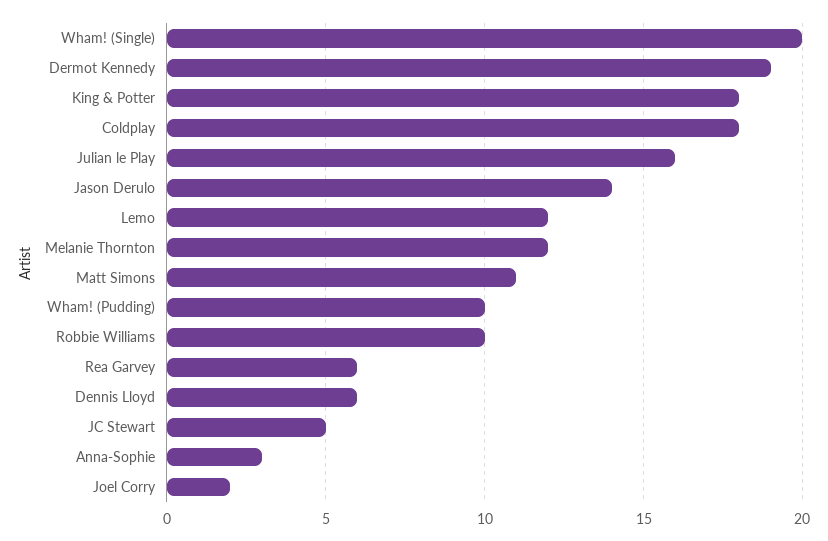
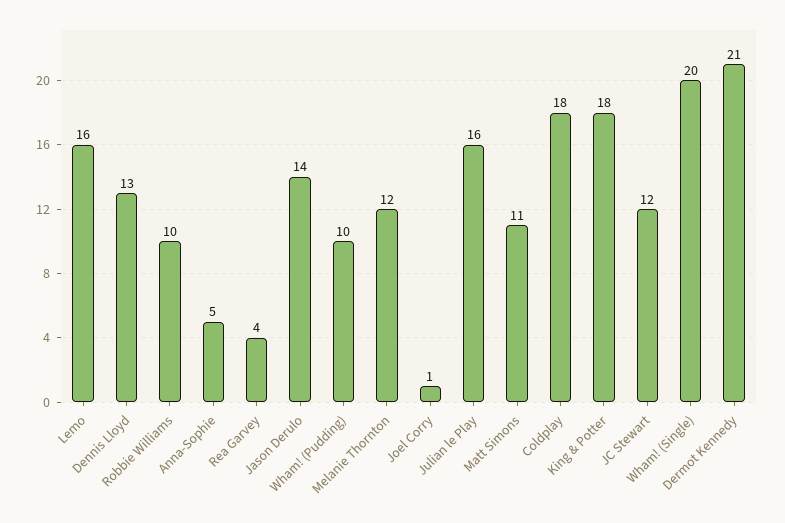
Dermot Kennedy: 19 -> 21
Lemo: 12 -> 16
Rea Garvey: 6 -> 4
Dennis Lloyd: 6 -> 13
JC Stewart: 5 -> 12
Anna-Sophie: 3 -> 5
Joel Corry: 2 -> 1

